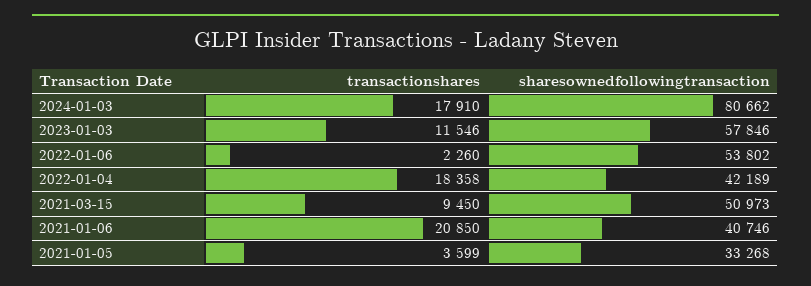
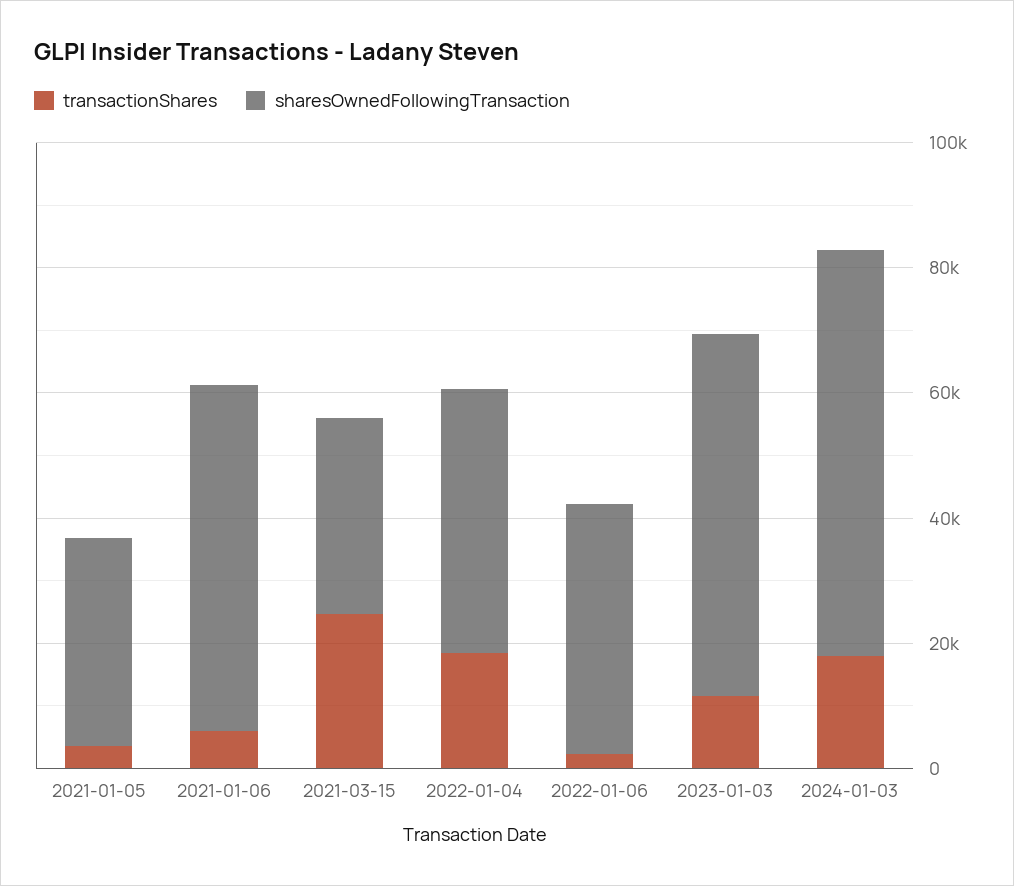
sharesownedfollowingtransaction, 2024-01-03: 80662 -> 65000
sharesownedfollowingtransaction, 2022-01-06: 53802 -> 40000
transactionshares, 2021-03-15: 9450 -> 25000
sharesownedfollowingtransaction, 2021-03-15: 50973 -> 30000
transactionshares, 2021-01-06: 20850 -> 5000
sharesownedfollowingtransaction, 2021-01-06: 40746 -> 55000

